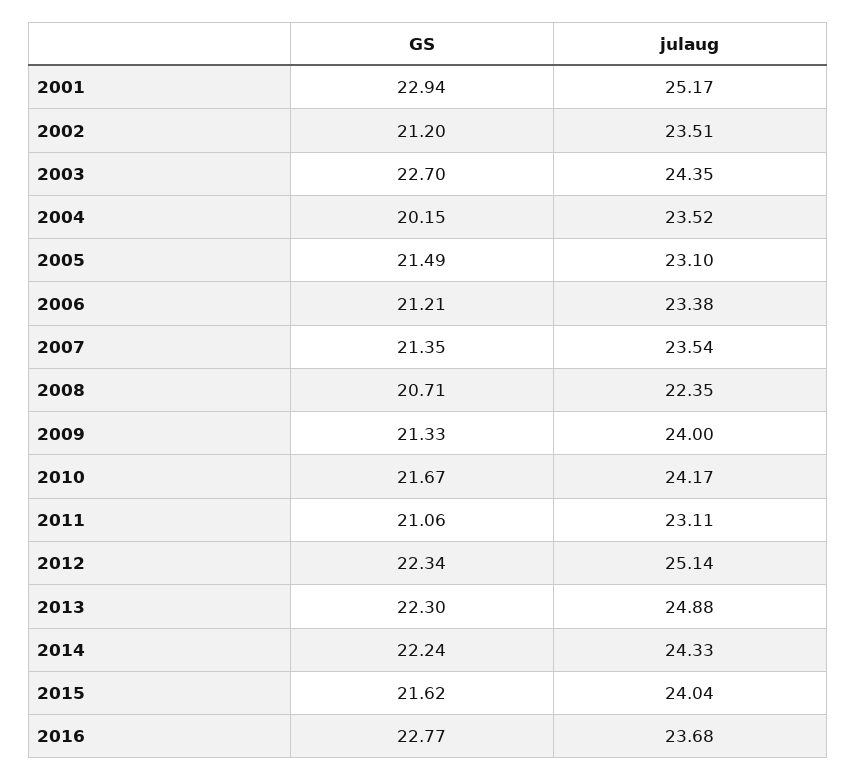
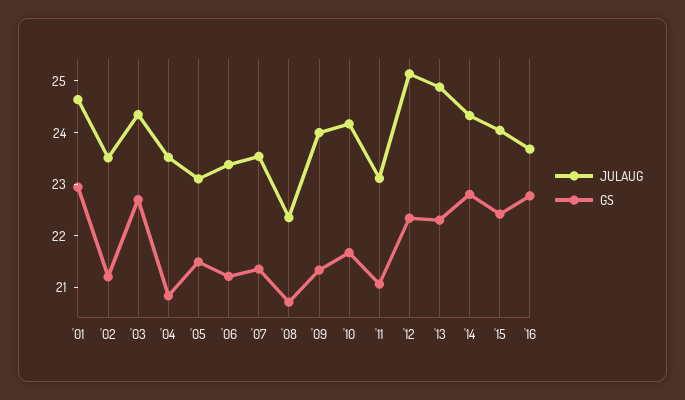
julaug, 2001: 25.17 -> 24.6
GS, 2004: 20.15 -> 20.8
GS, 2014: 22.24 -> 22.8
GS, 2015: 21.62 -> 22.4

